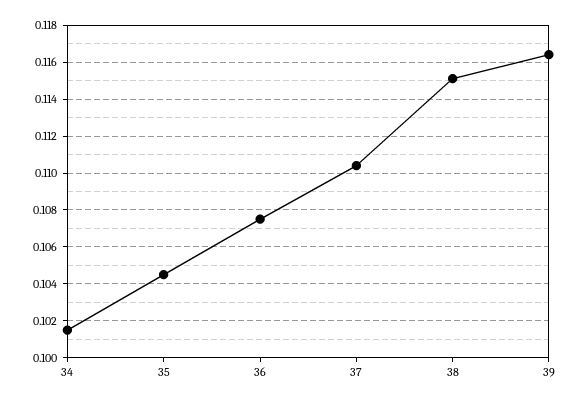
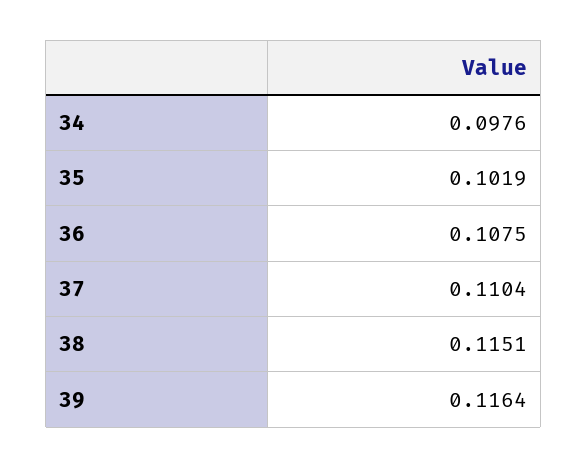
34: 0.1015 -> 0.0976
35: 0.1045 -> 0.1019

